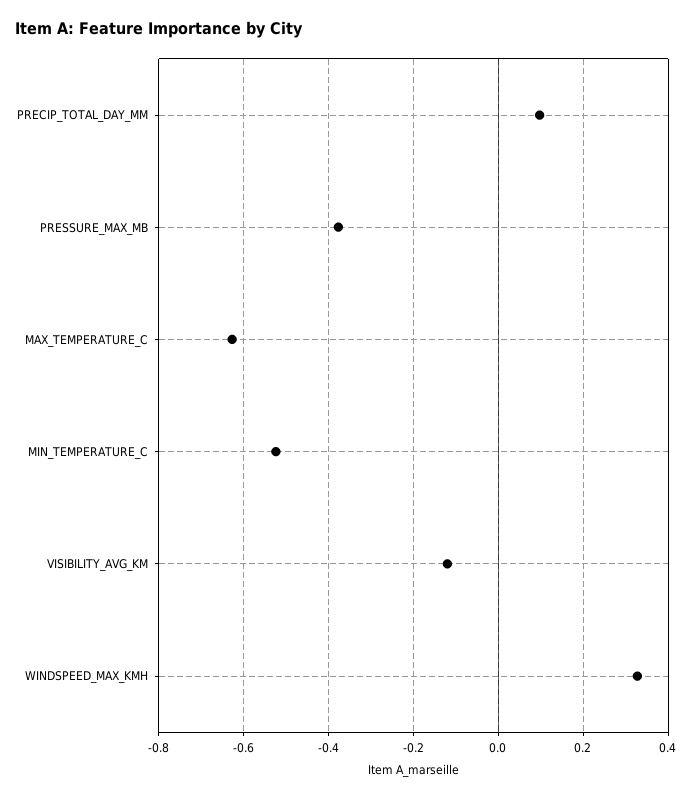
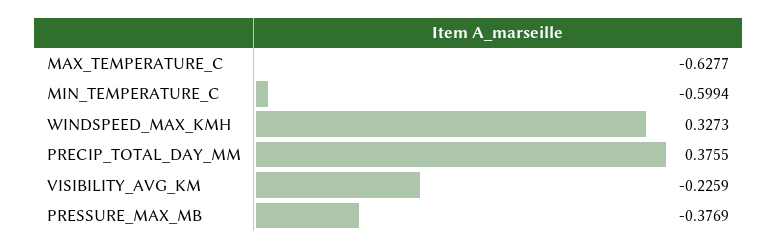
PRECIP_TOTAL_DAY_MM: 0.1 -> 0.3755
MIN_TEMPERATURE_C: -0.52 -> -0.5994
VISIBILITY_AVG_KM: -0.12 -> -0.2259

